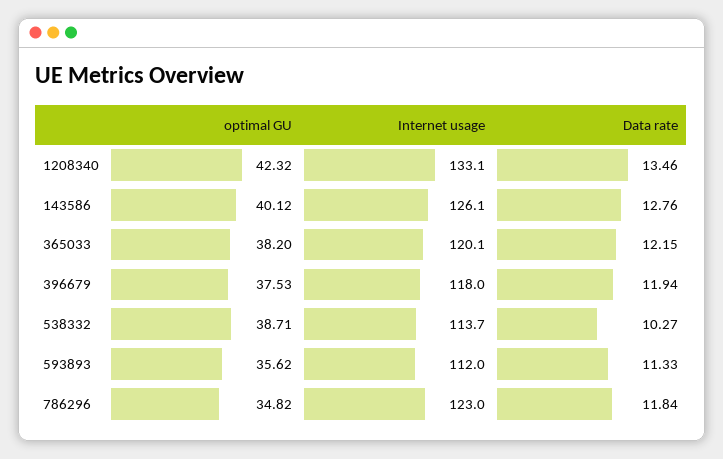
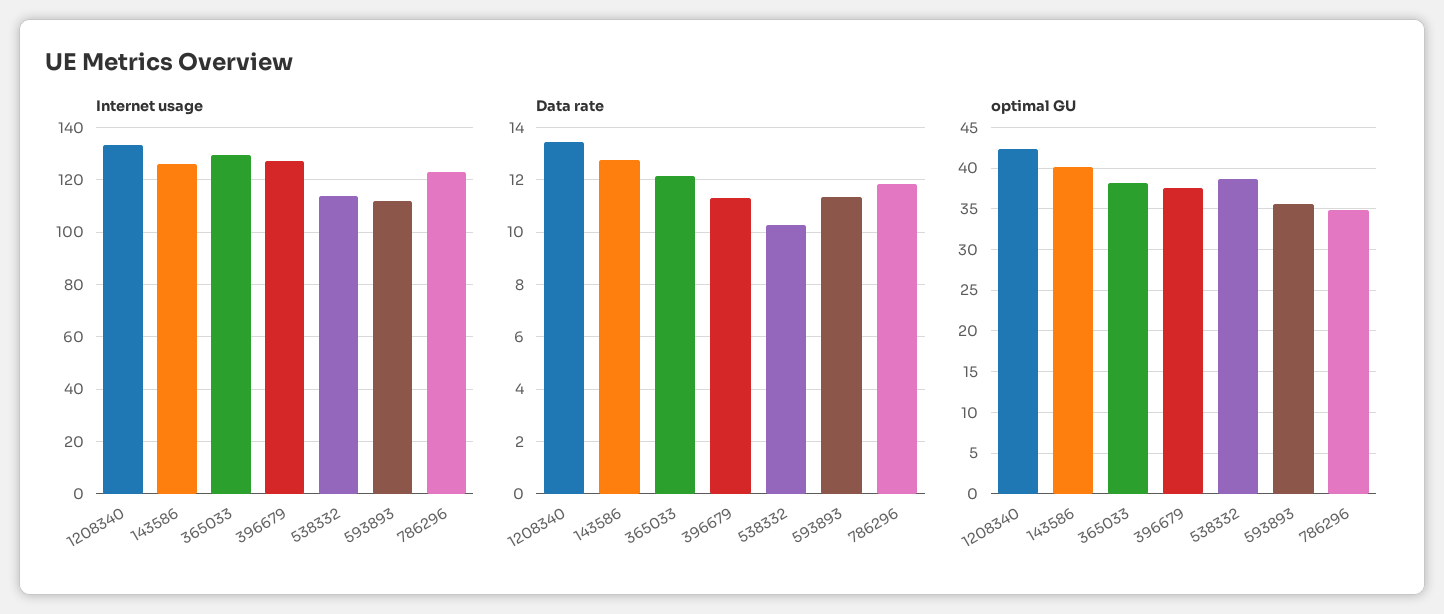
Internet usage, 365033: 120.1 -> 130
Internet usage, 396679: 118 -> 127.5
Data rate, 396679: 11.94 -> 11.25

